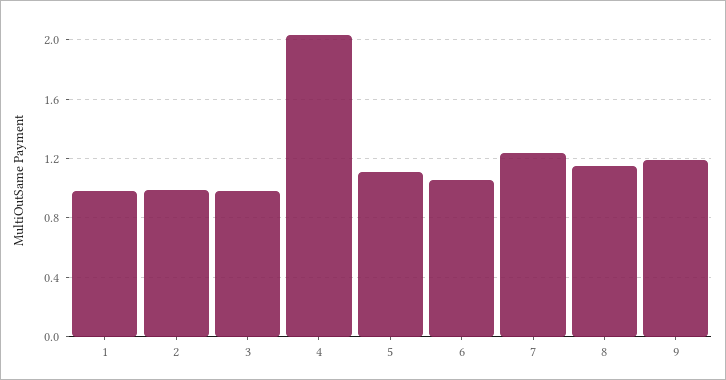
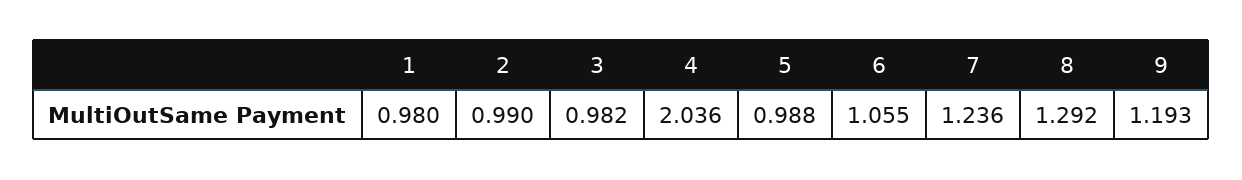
5: 1.1 -> 0.988
8: 1.15 -> 1.292

